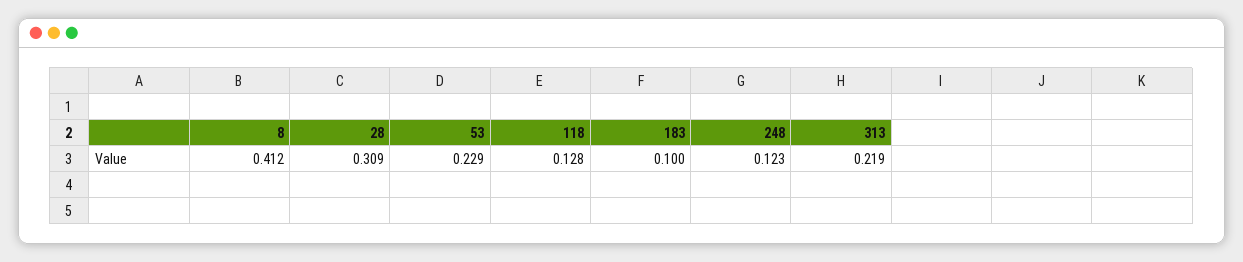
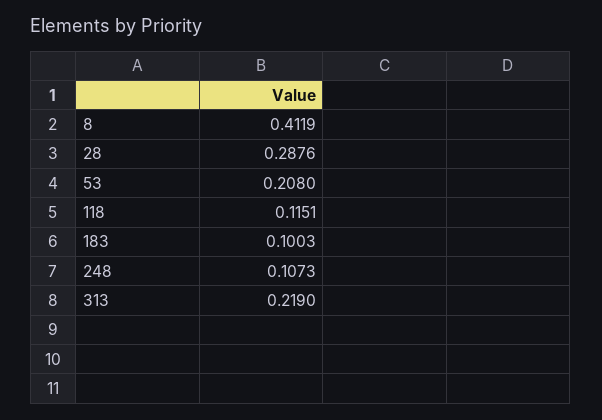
28: 0.309 -> 0.2876
53: 0.229 -> 0.208
118: 0.128 -> 0.1151
248: 0.123 -> 0.1073

